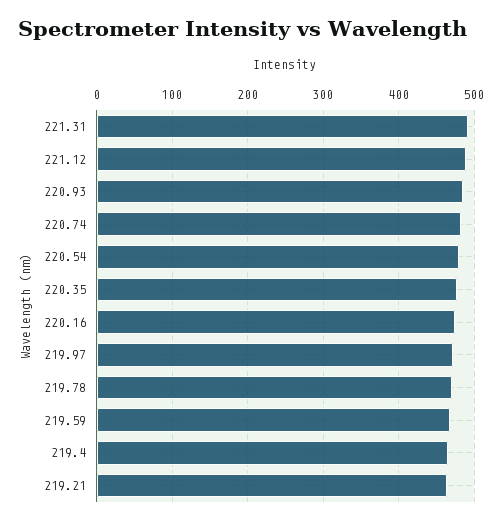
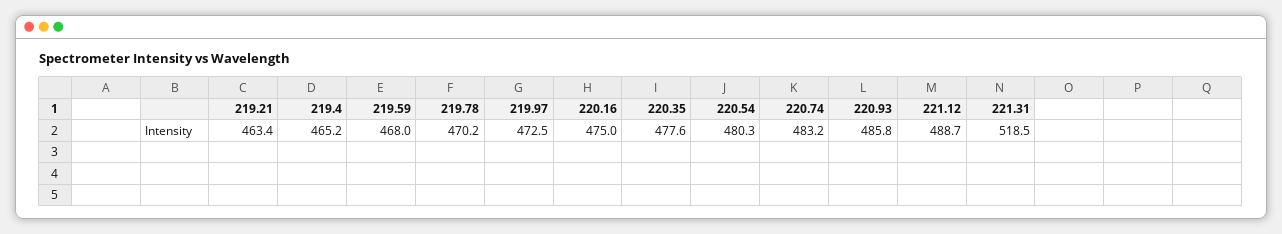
221.31: 490 -> 518.5

